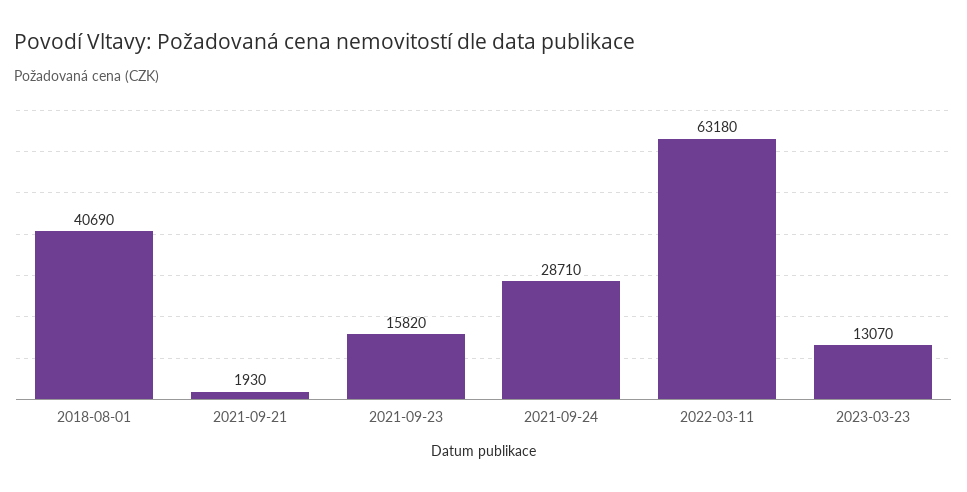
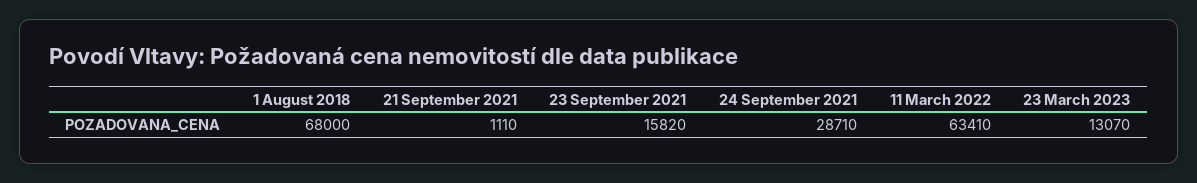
2018-08-01: 40690 -> 68000
2021-09-21: 1930 -> 1110
2022-03-11: 63180 -> 63410

